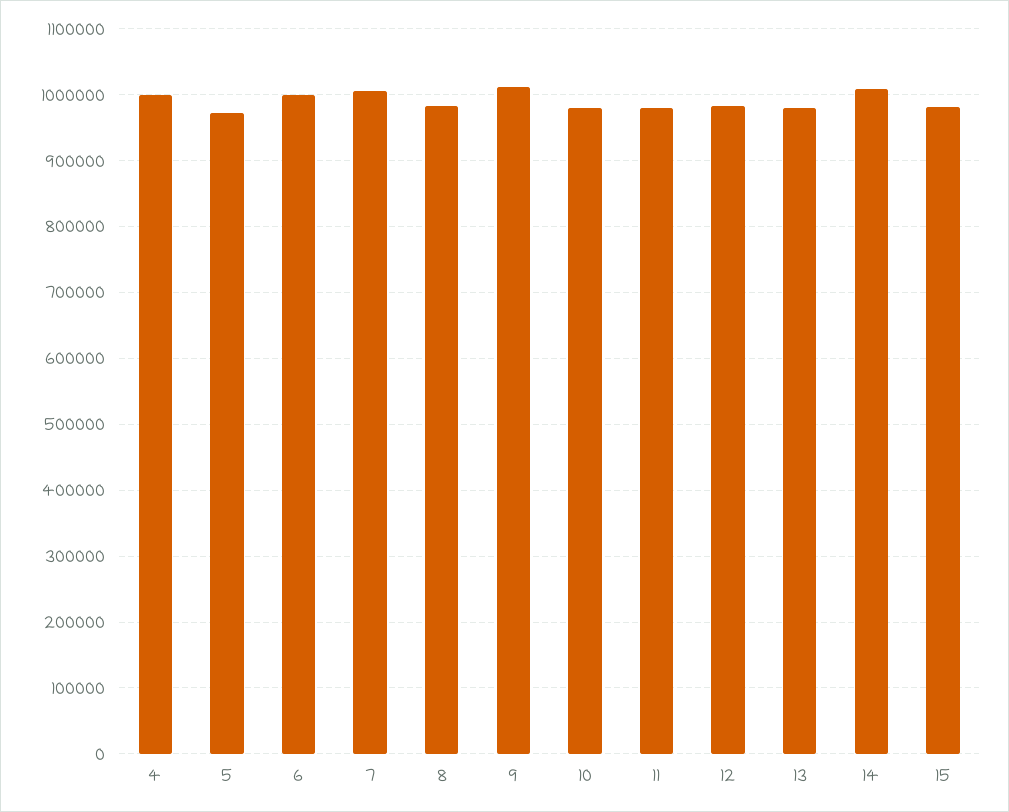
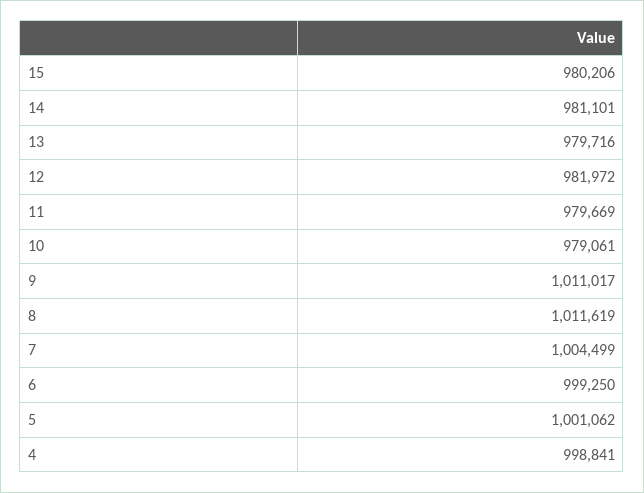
5: 970000 -> 1001062
8: 980000 -> 1011619
14: 1010000 -> 981101

